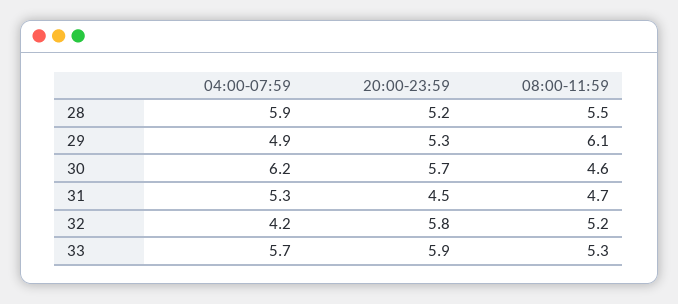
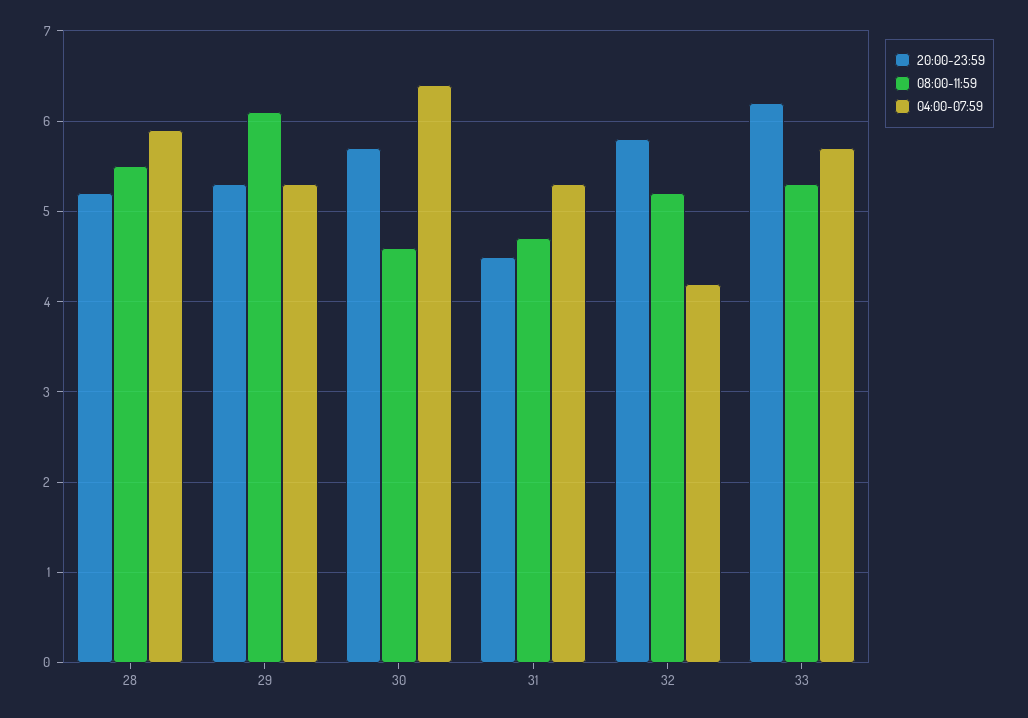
04:00-07:59, 29: 4.9 -> 5.3
04:00-07:59, 30: 6.2 -> 6.4
20:00-23:59, 33: 5.9 -> 6.2

